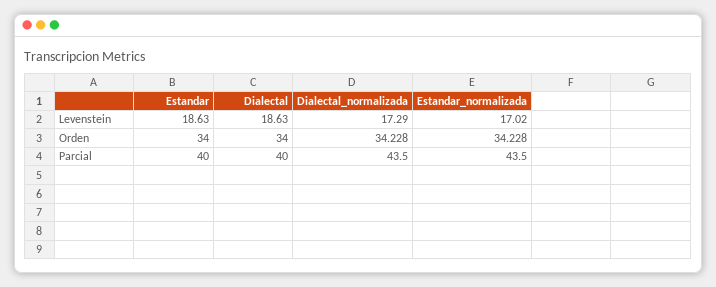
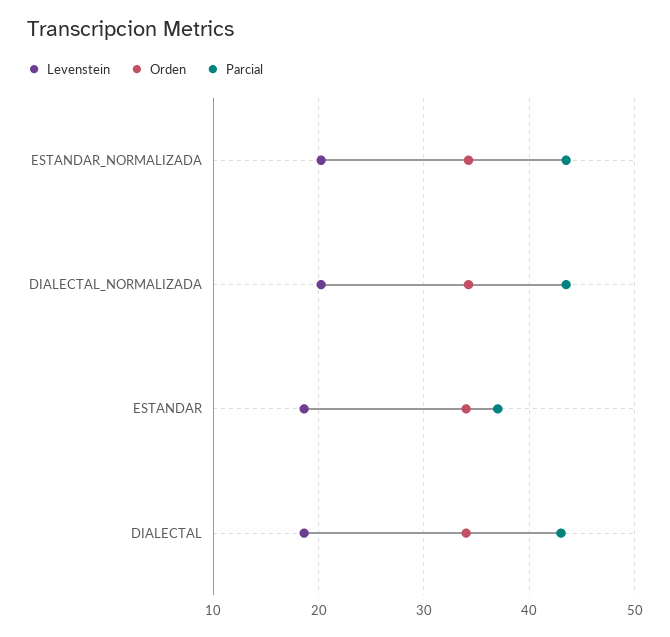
Levenstein, Dialectal_normalizada: 17.29 -> 20
Levenstein, Estandar_normalizada: 17.02 -> 20
Parcial, Estandar: 40 -> 37
Parcial, Dialectal: 40 -> 43

